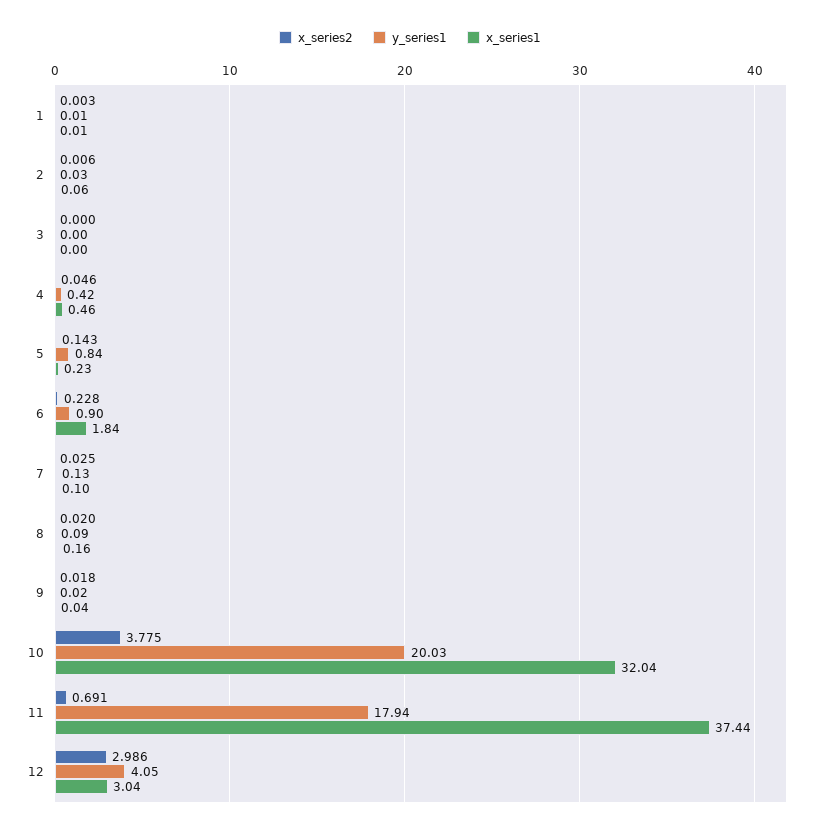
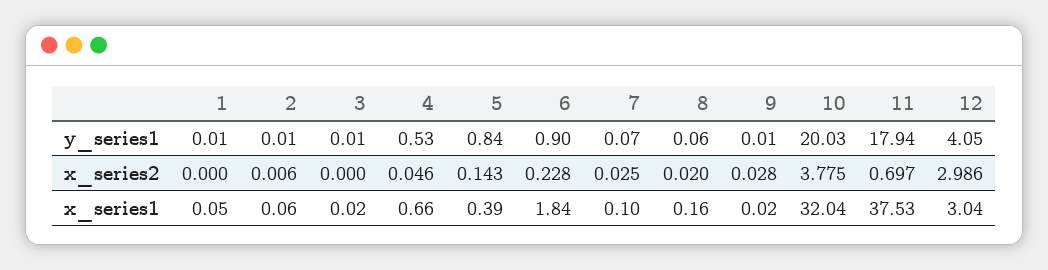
x_series2, 1: 0.003 -> 0
x_series1, 1: 0.01 -> 0.05
y_series1, 2: 0.03 -> 0.01
y_series1, 3: 0 -> 0.01
x_series1, 3: 0 -> 0.02
y_series1, 4: 0.42 -> 0.53
x_series1, 4: 0.46 -> 0.66
x_series1, 5: 0.23 -> 0.39
y_series1, 7: 0.13 -> 0.07
y_series1, 8: 0.09 -> 0.06
x_series2, 9: 0.018 -> 0.028
y_series1, 9: 0.02 -> 0.01
x_series1, 9: 0.04 -> 0.02
x_series2, 11: 0.691 -> 0.697
x_series1, 11: 37.44 -> 37.53

